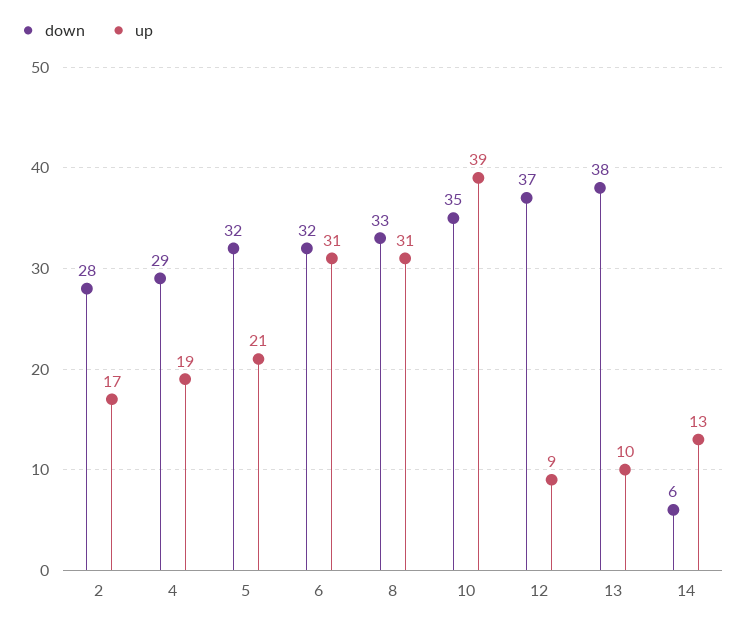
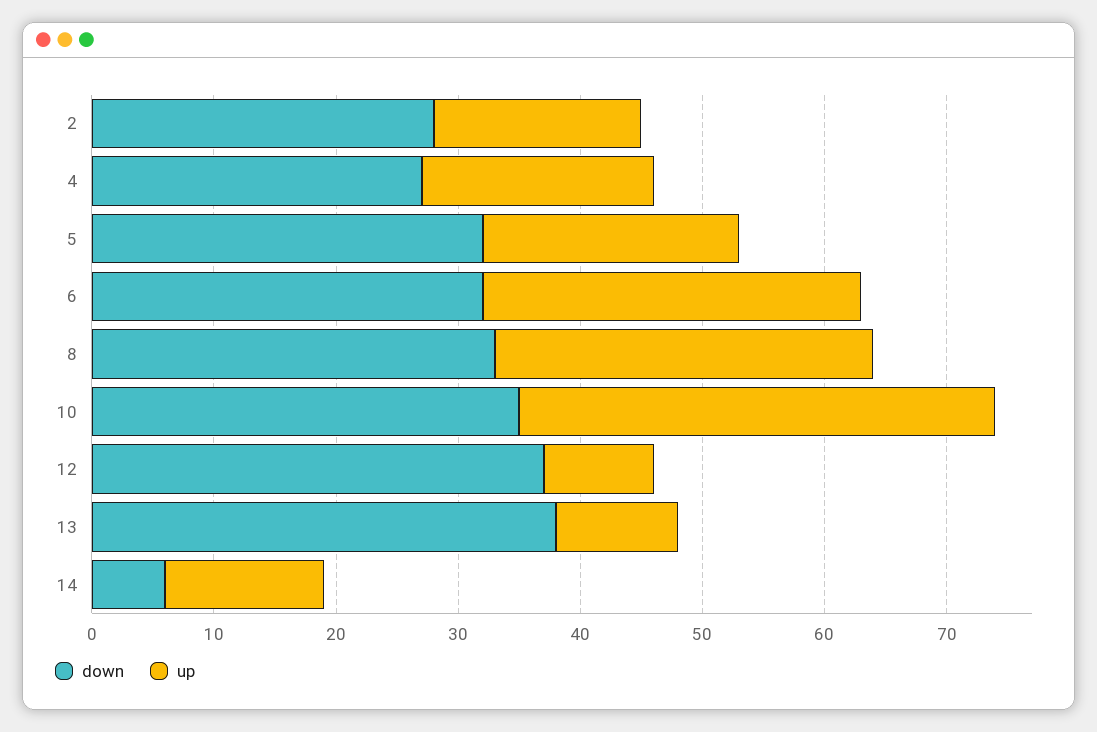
down, 4: 29 -> 27

